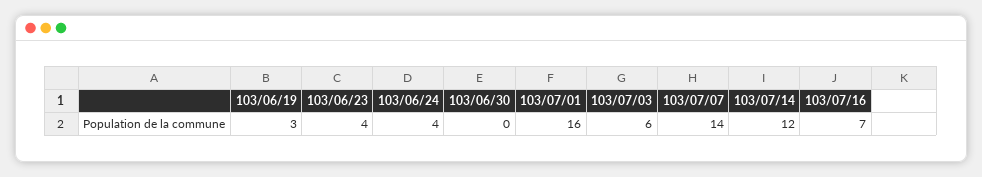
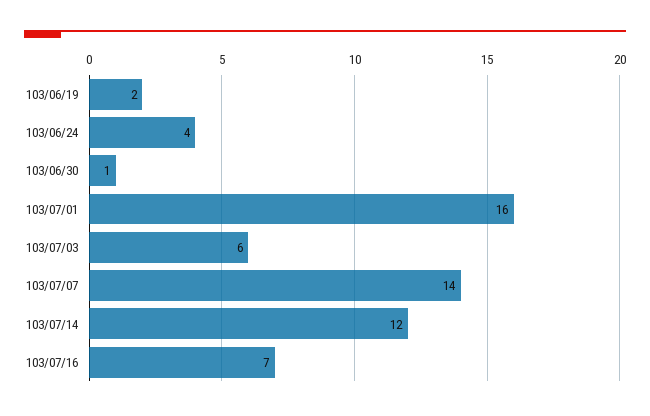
103/06/19: 3 -> 2
103/06/23: 4 -> none
103/06/30: 0 -> 1

